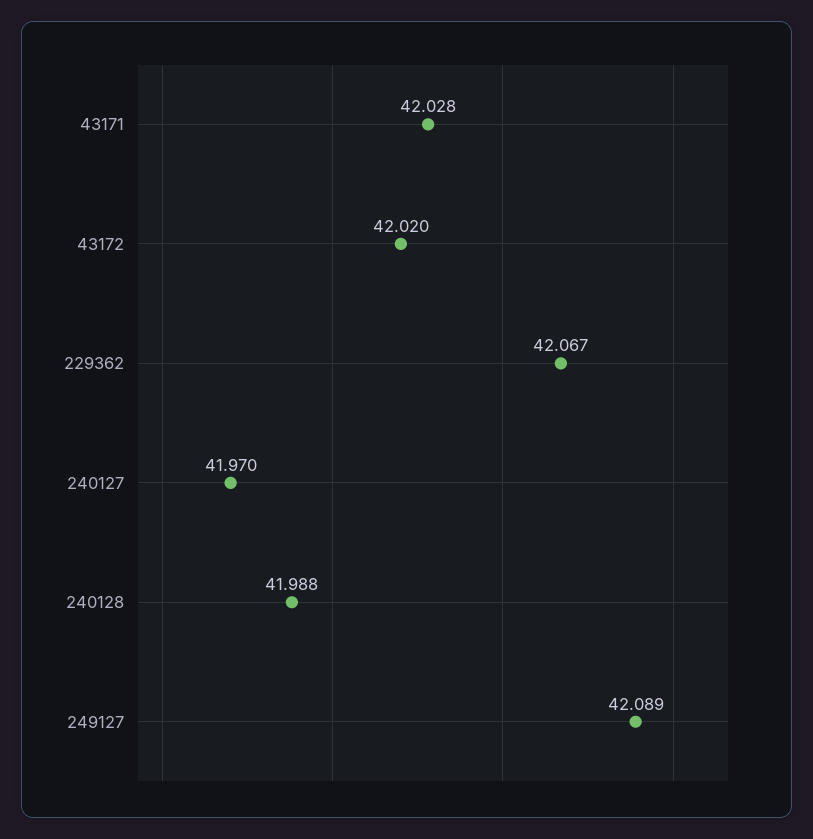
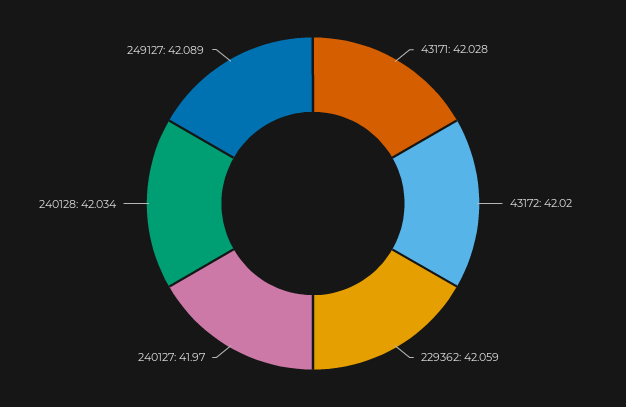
229362: 42.067 -> 42.059
240128: 41.988 -> 42.034

